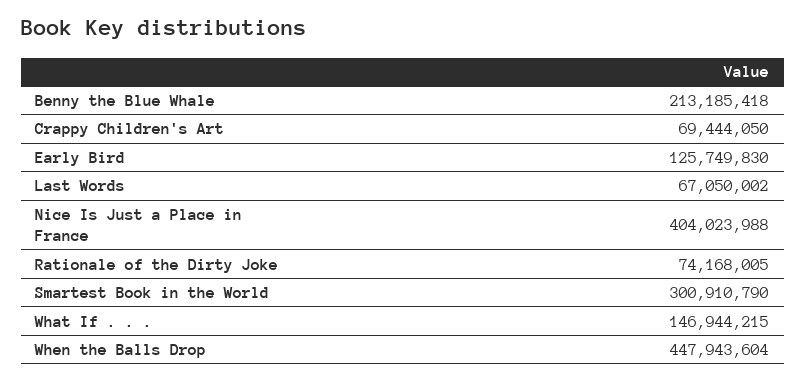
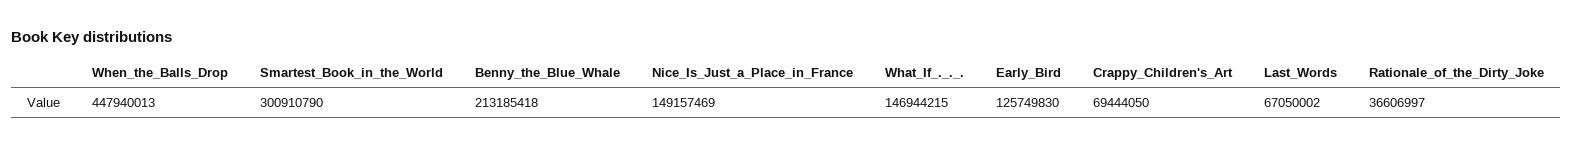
Nice Is Just a Place in France: 404023988 -> 149157469
Rationale of the Dirty Joke: 74168005 -> 36606997
When the Balls Drop: 447943604 -> 447940013

